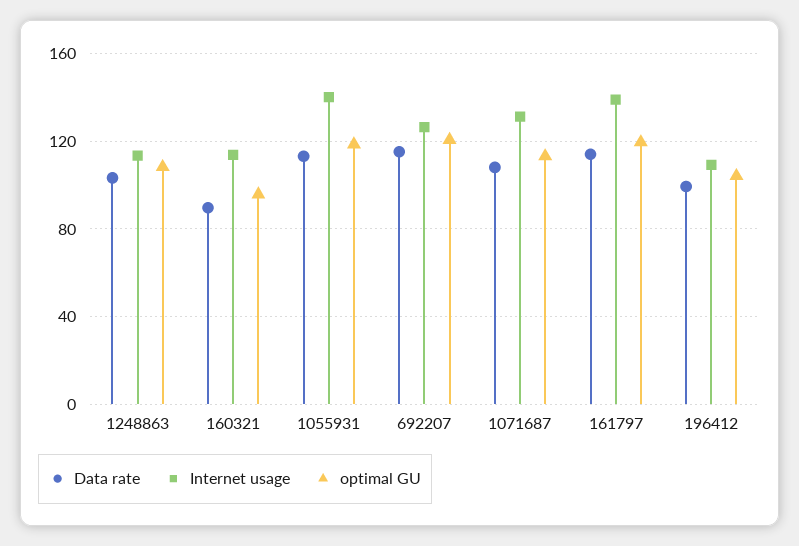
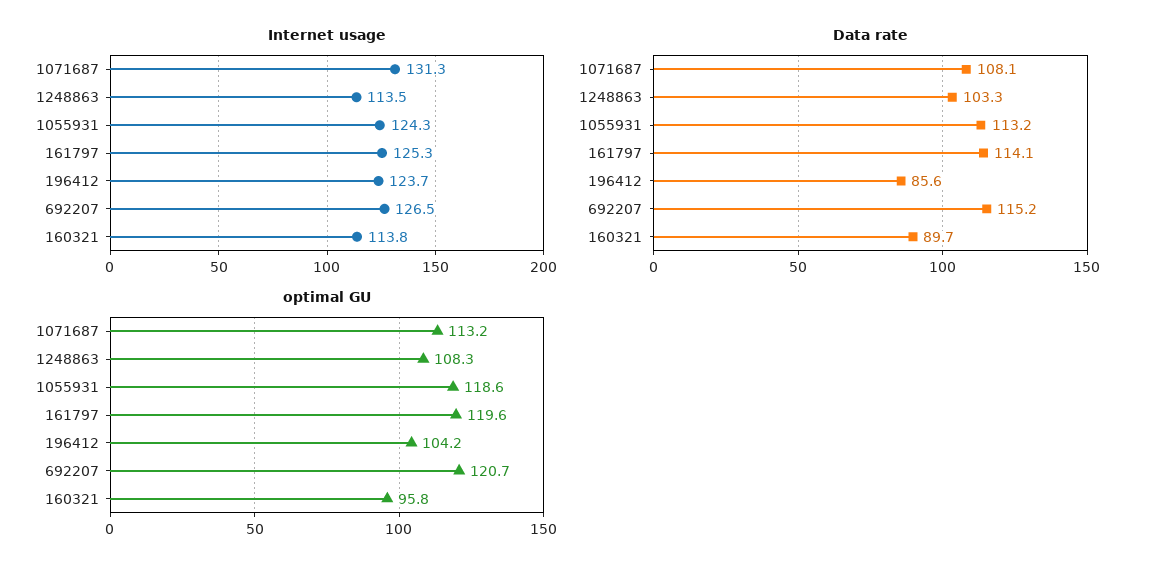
Internet usage, 1055931: 140 -> 124.3
Internet usage, 161797: 140 -> 125.3
Data rate, 196412: 100 -> 85.6
Internet usage, 196412: 110 -> 123.7

